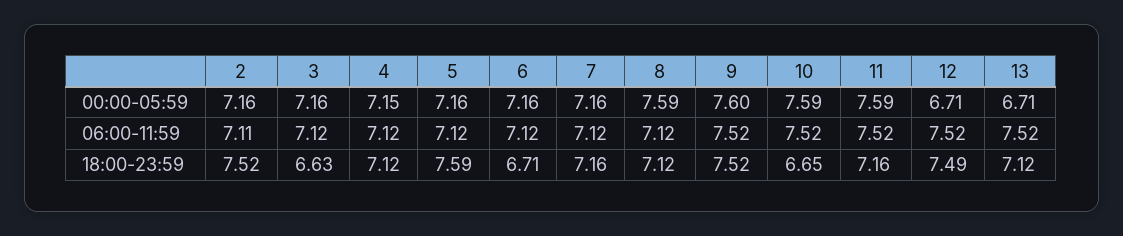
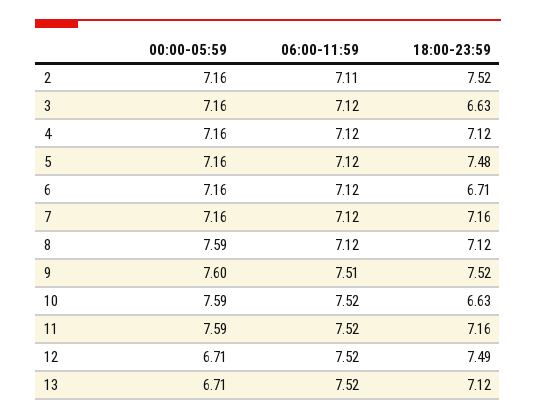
4, 00:00-05:59: 7.15 -> 7.16
9, 06:00-11:59: 7.52 -> 7.51
5, 18:00-23:59: 7.59 -> 7.48
10, 18:00-23:59: 6.65 -> 6.63

